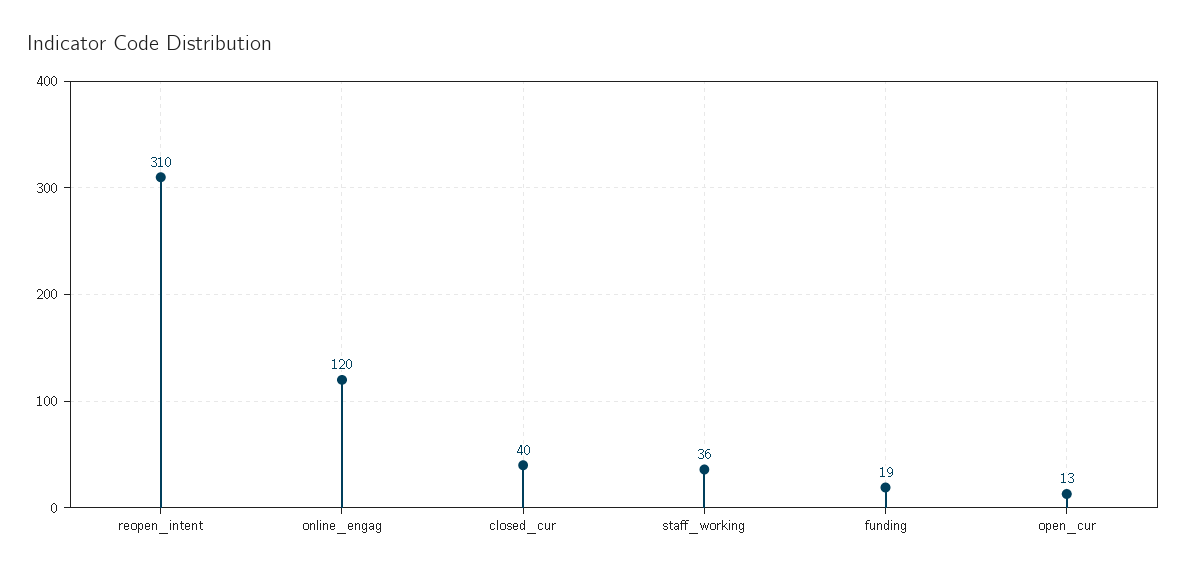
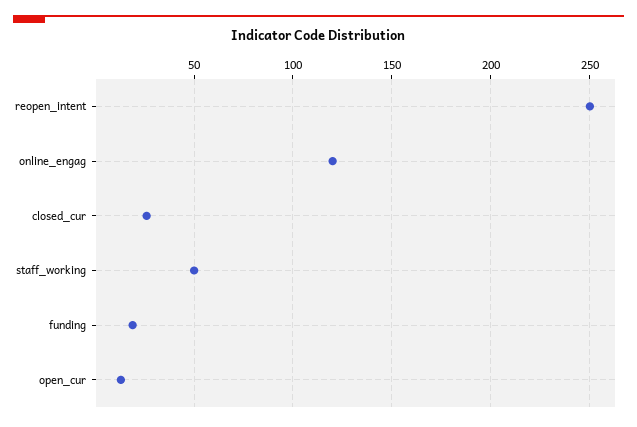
reopen_intent: 310 -> 250
closed_cur: 40 -> 25
staff_working: 36 -> 50

